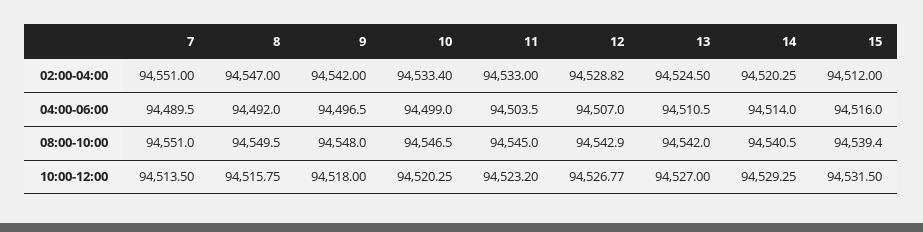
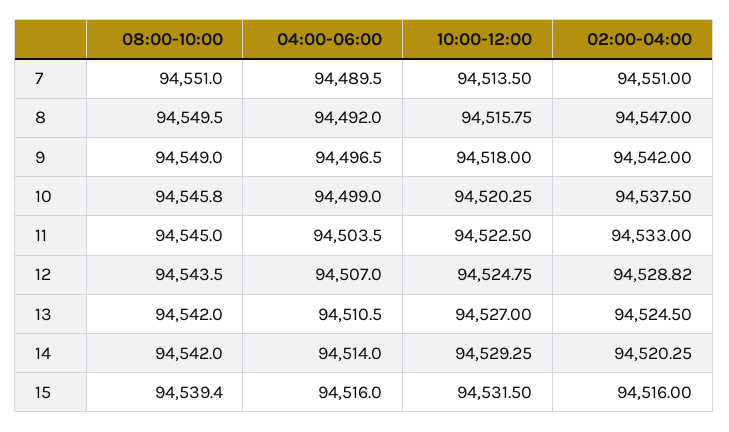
10, 02:00-04:00: 94533.4 -> 94537.5
15, 02:00-04:00: 94512 -> 94516
9, 08:00-10:00: 94548 -> 94549
10, 08:00-10:00: 94546.5 -> 94545.8
12, 08:00-10:00: 94542.9 -> 94543.5
14, 08:00-10:00: 94540.5 -> 94542
11, 10:00-12:00: 94523.2 -> 94522.5
12, 10:00-12:00: 94526.77 -> 94524.75

